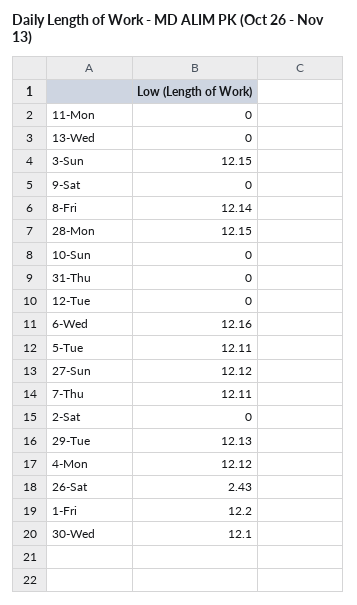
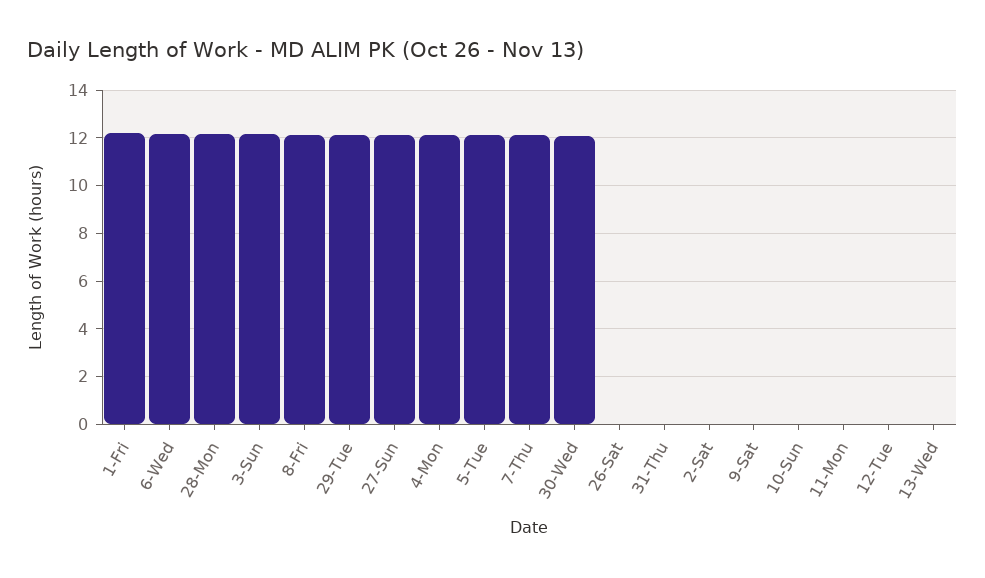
26-Sat: 2.43 -> 0

